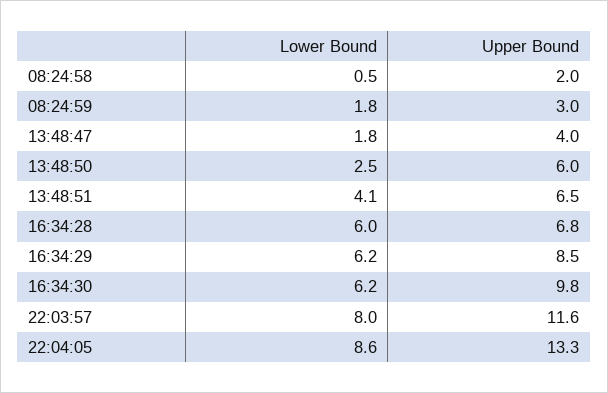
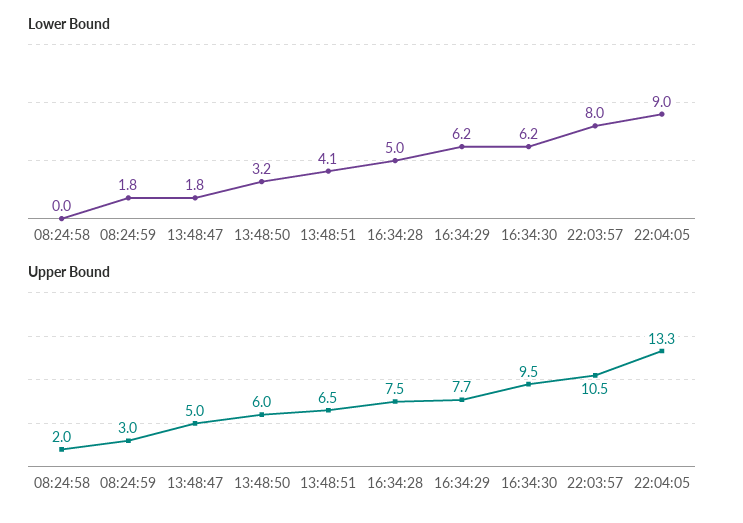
Lower Bound, 08:24:58: 0.5 -> 0
Upper Bound, 13:48:47: 4 -> 5
Lower Bound, 13:48:50: 2.5 -> 3.2
Lower Bound, 16:34:28: 6 -> 5
Upper Bound, 16:34:28: 6.8 -> 7.5
Upper Bound, 16:34:29: 8.5 -> 7.7
Upper Bound, 16:34:30: 9.8 -> 9.5
Upper Bound, 22:03:57: 11.6 -> 10.5
Lower Bound, 22:04:05: 8.6 -> 9

